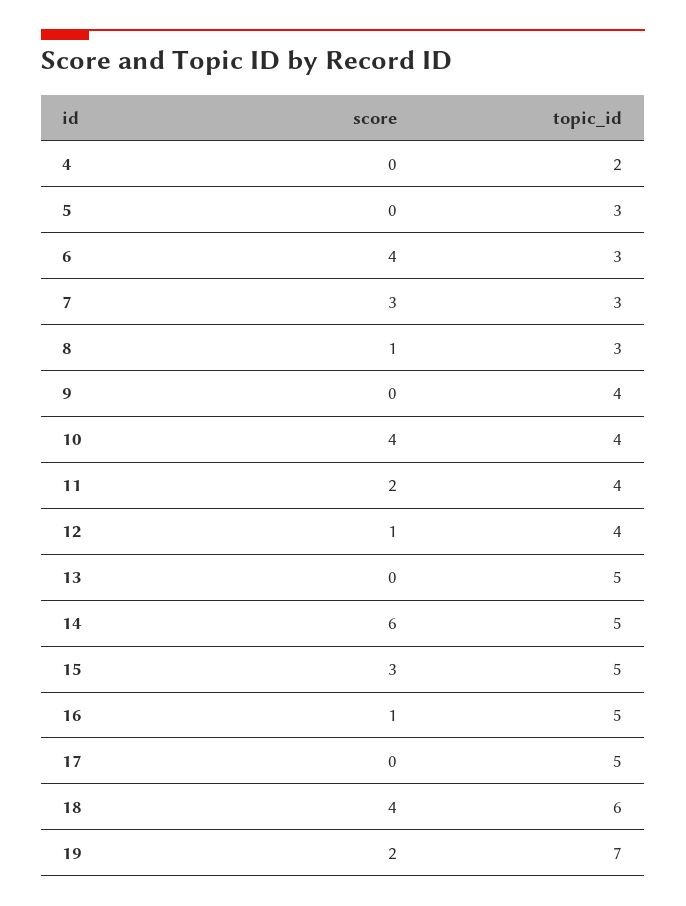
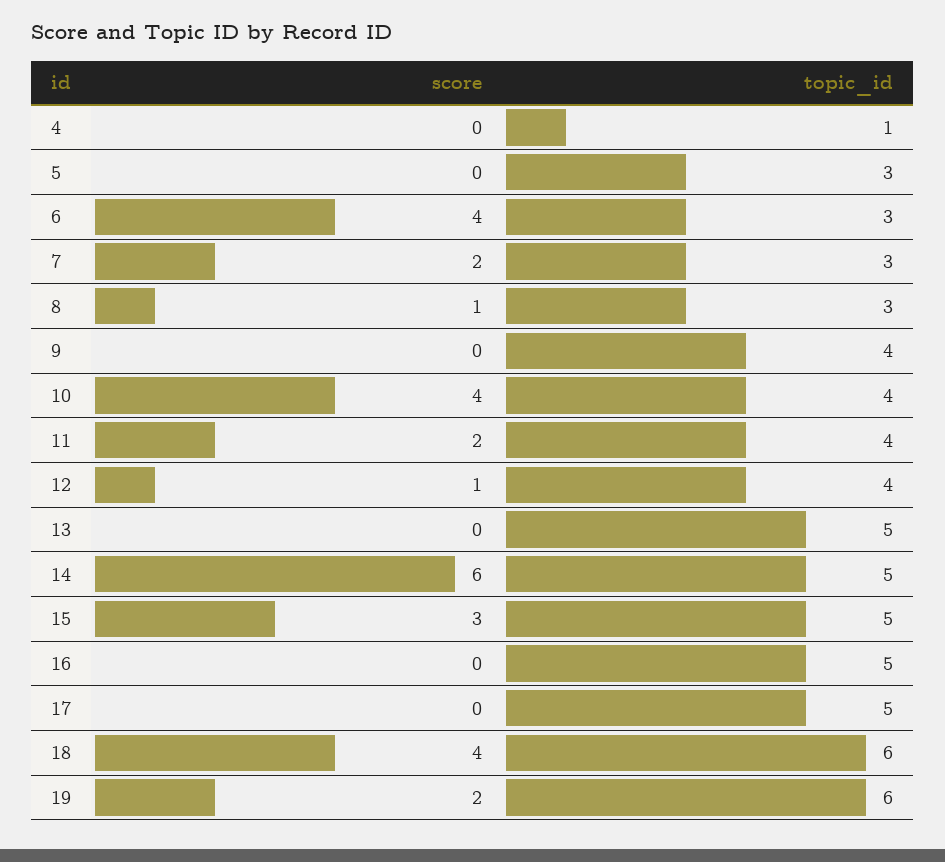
topic_id, 4: 2 -> 1
score, 7: 3 -> 2
score, 16: 1 -> 0
topic_id, 19: 7 -> 6

